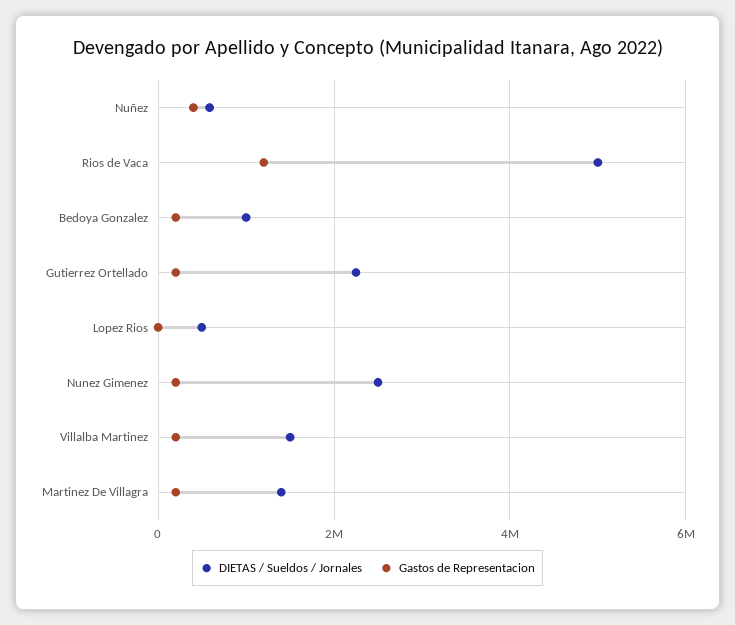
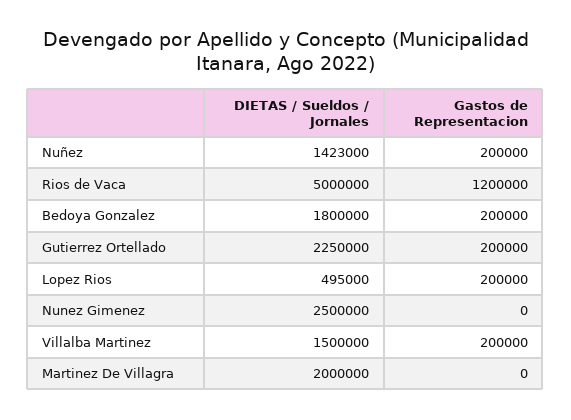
DIETAS / Sueldos / Jornales, Nuñez: 600000 -> 1423000
Gastos de Representacion, Nuñez: 400000 -> 200000
DIETAS / Sueldos / Jornales, Bedoya Gonzalez: 1000000 -> 1800000
Gastos de Representacion, Lopez Rios: 0 -> 200000
Gastos de Representacion, Nunez Gimenez: 200000 -> 0
DIETAS / Sueldos / Jornales, Martinez De Villagra: 1400000 -> 2000000
Gastos de Representacion, Martinez De Villagra: 200000 -> 0

